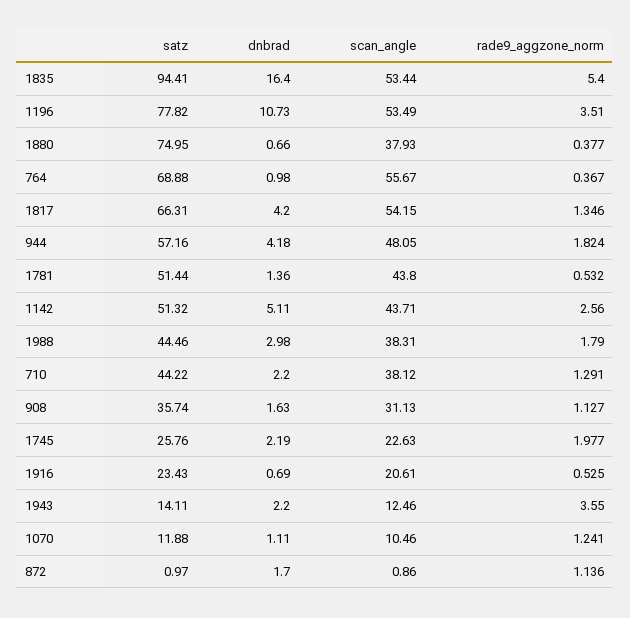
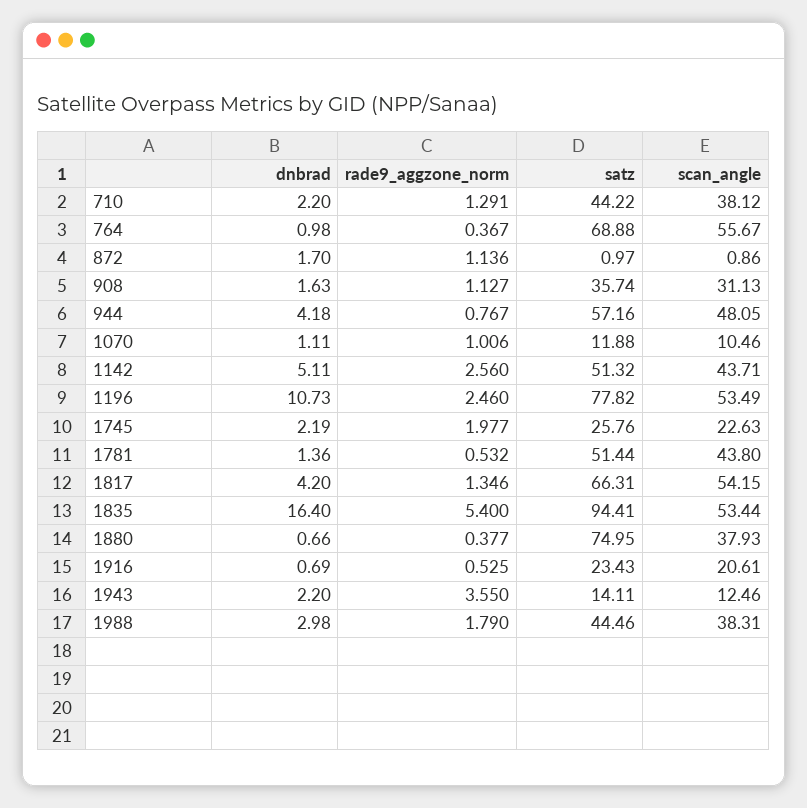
rade9_aggzone_norm, 1196: 3.51 -> 2.46
rade9_aggzone_norm, 944: 1.824 -> 0.767
rade9_aggzone_norm, 1070: 1.241 -> 1.006

